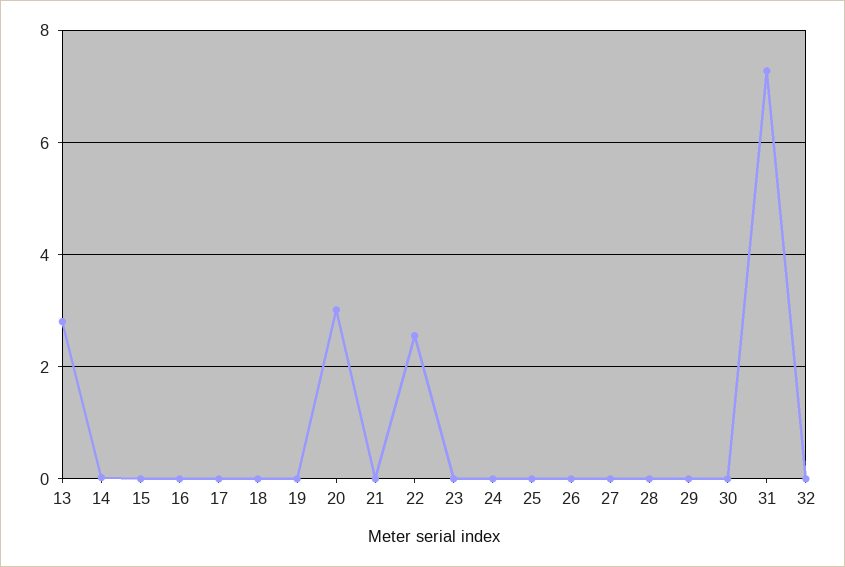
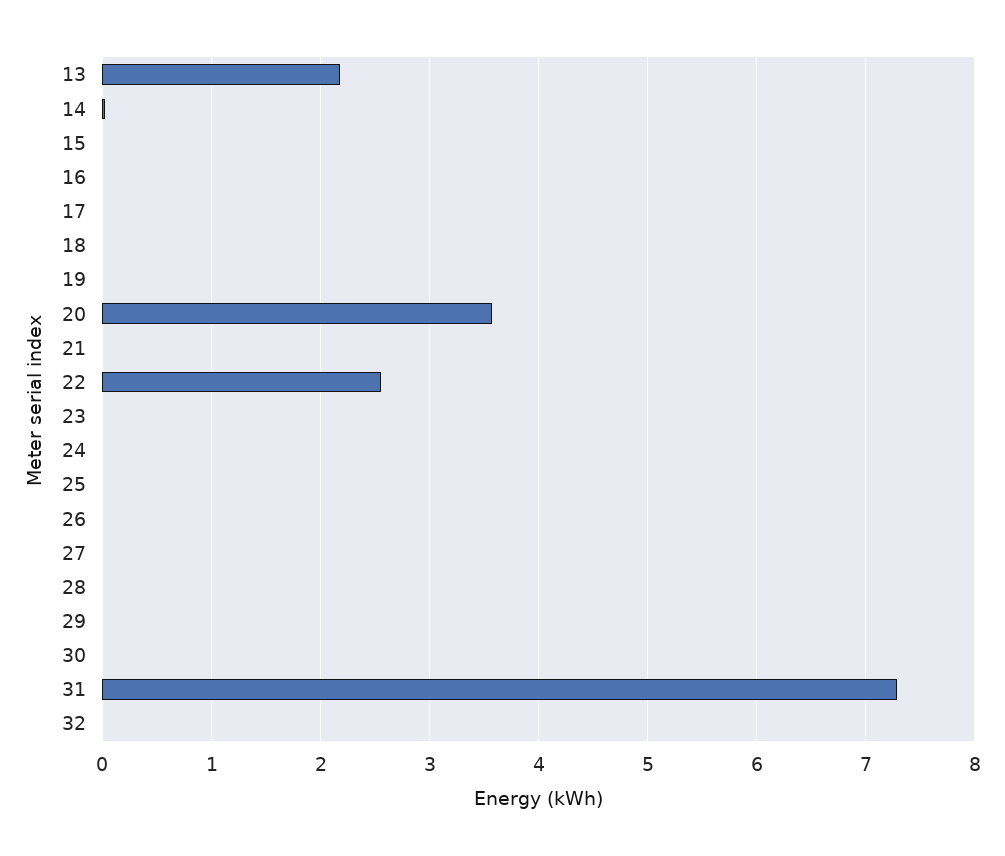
13: 2.8 -> 2.2
20: 3 -> 3.6

